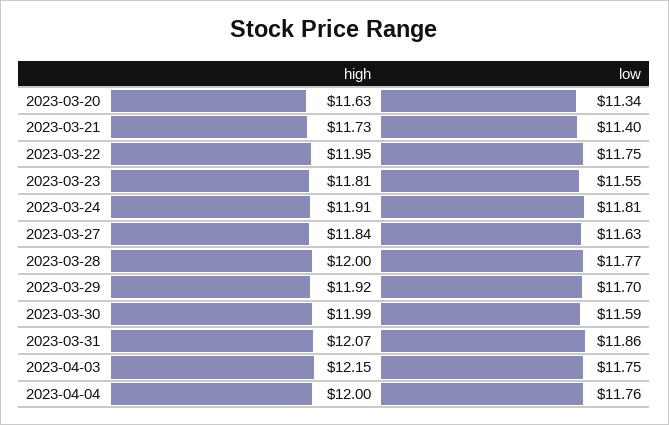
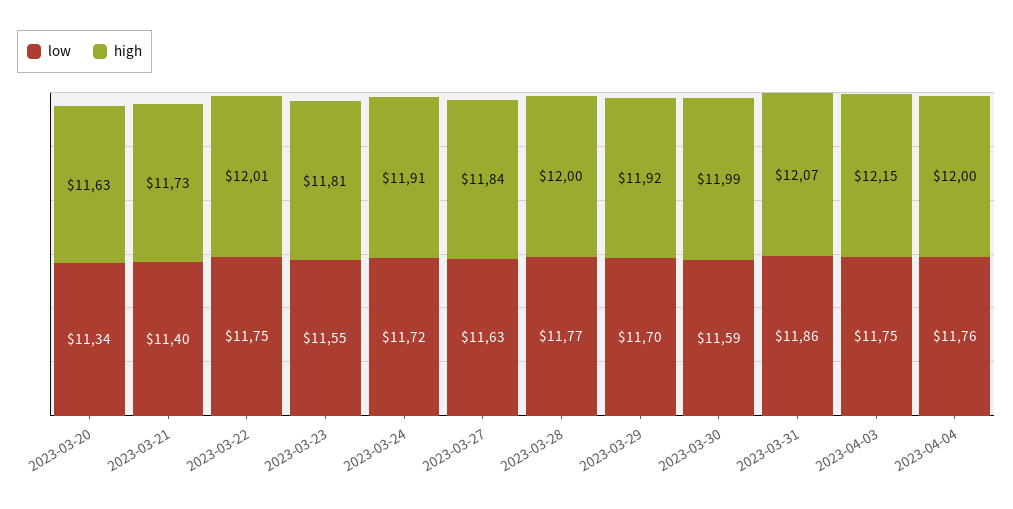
high, 2023-03-22: 11.95 -> 12.01
low, 2023-03-24: 11.81 -> 11.72

